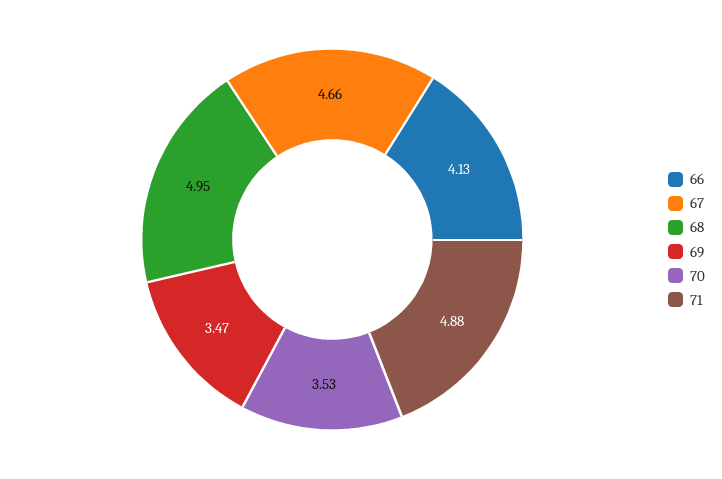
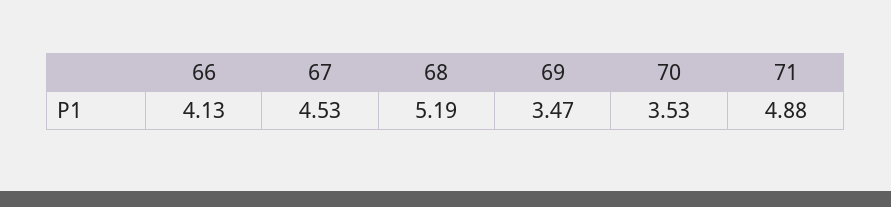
67: 4.66 -> 4.53
68: 4.95 -> 5.19

